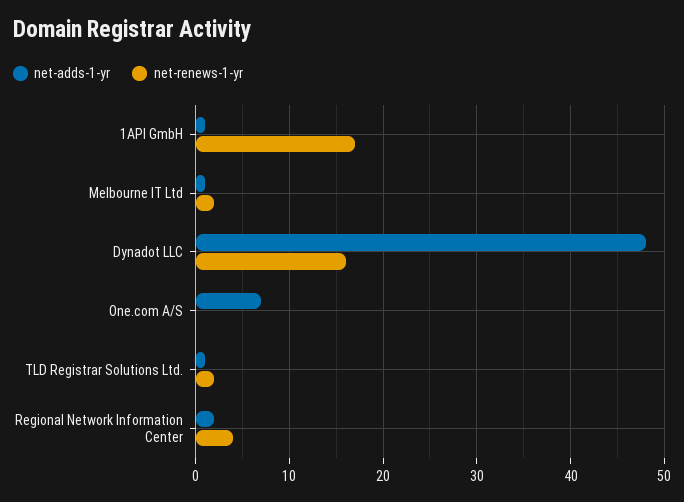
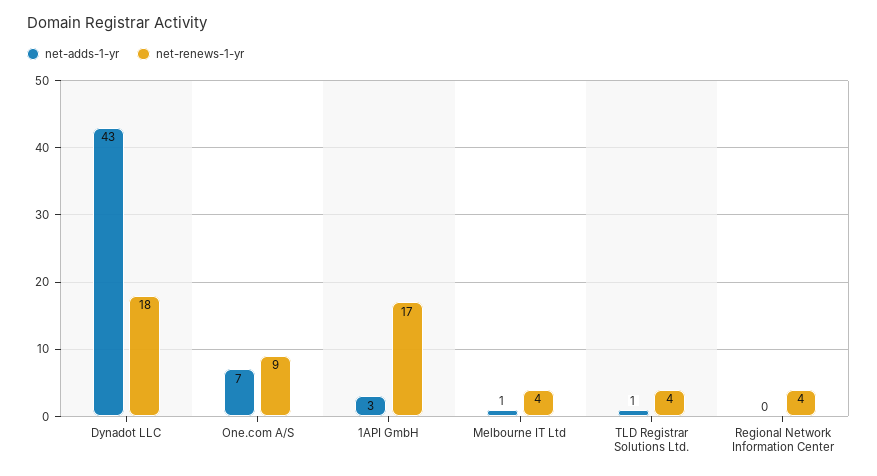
net-adds-1-yr, 1API GmbH: 1 -> 3
net-renews-1-yr, Melbourne IT Ltd: 2 -> 4
net-adds-1-yr, Dynadot LLC: 48 -> 43
net-renews-1-yr, Dynadot LLC: 16 -> 18
net-renews-1-yr, One.com A/S: 0 -> 9
net-renews-1-yr, TLD Registrar Solutions Ltd.: 2 -> 4
net-adds-1-yr, Regional Network Information Center: 2 -> 0

